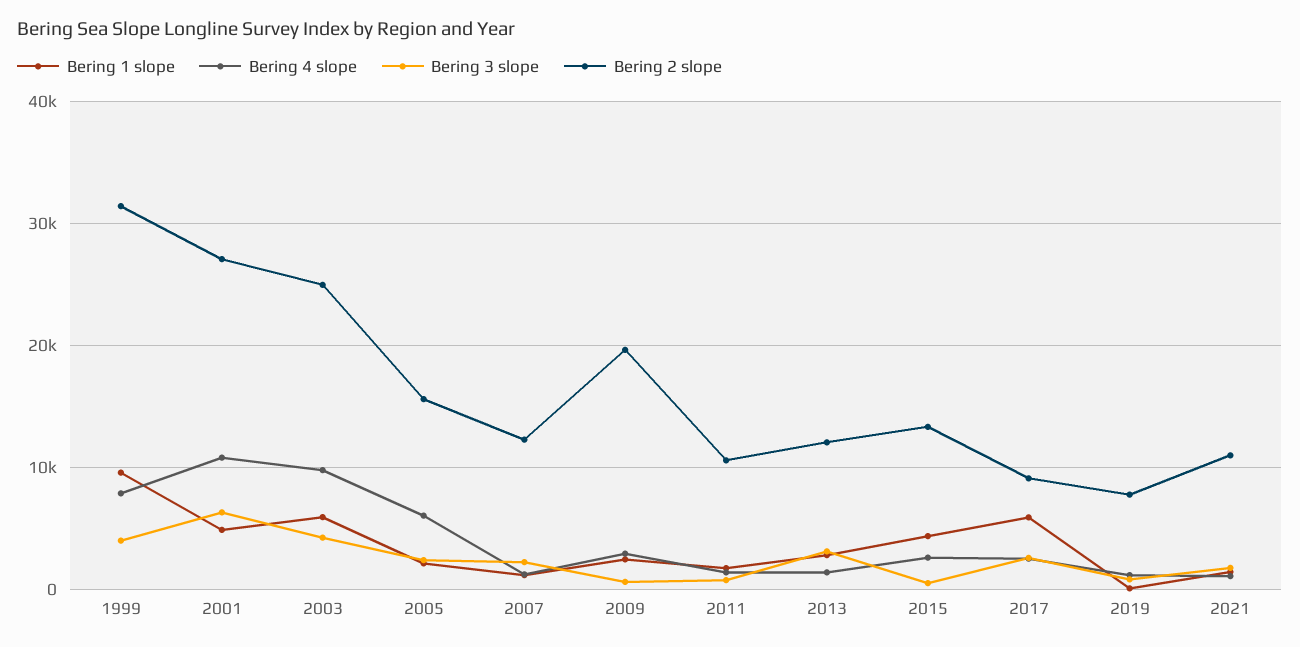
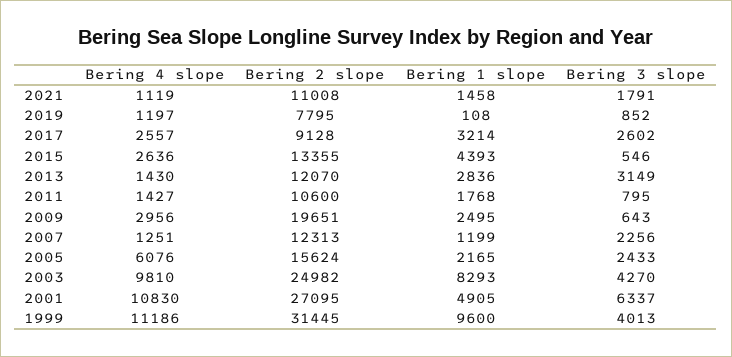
Bering 4 slope, 1999: 8000 -> 11186
Bering 1 slope, 2003: 6000 -> 8293
Bering 1 slope, 2017: 6000 -> 3214

